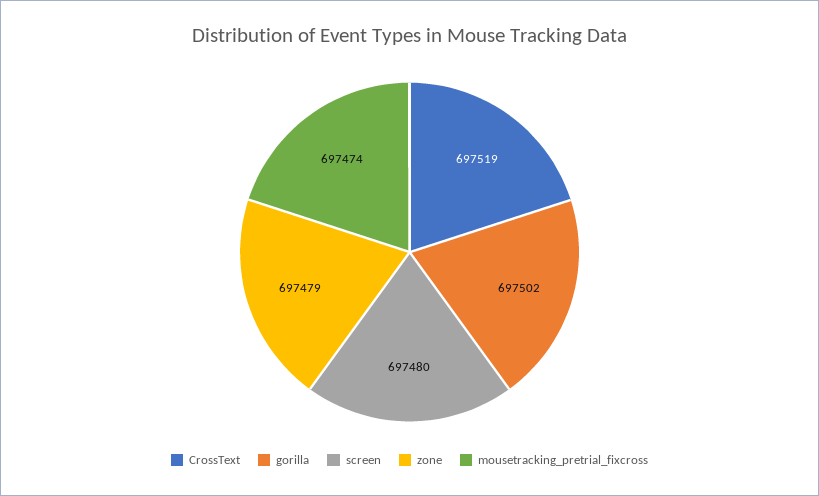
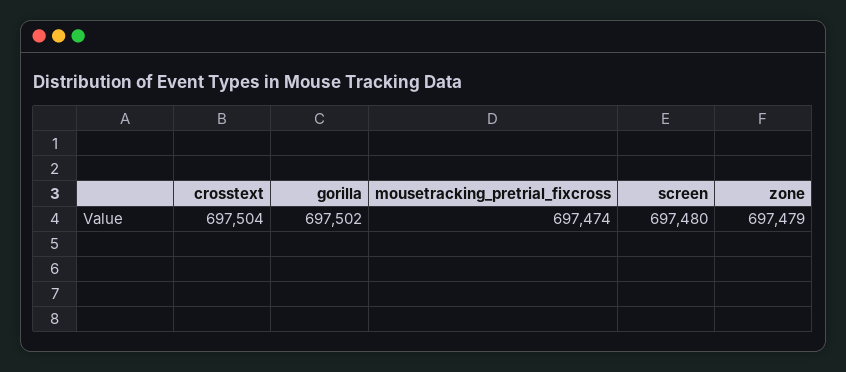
CrossText: 697519 -> 697504

